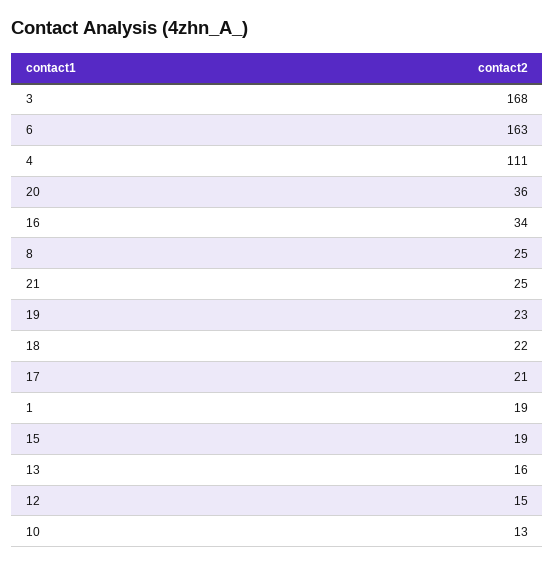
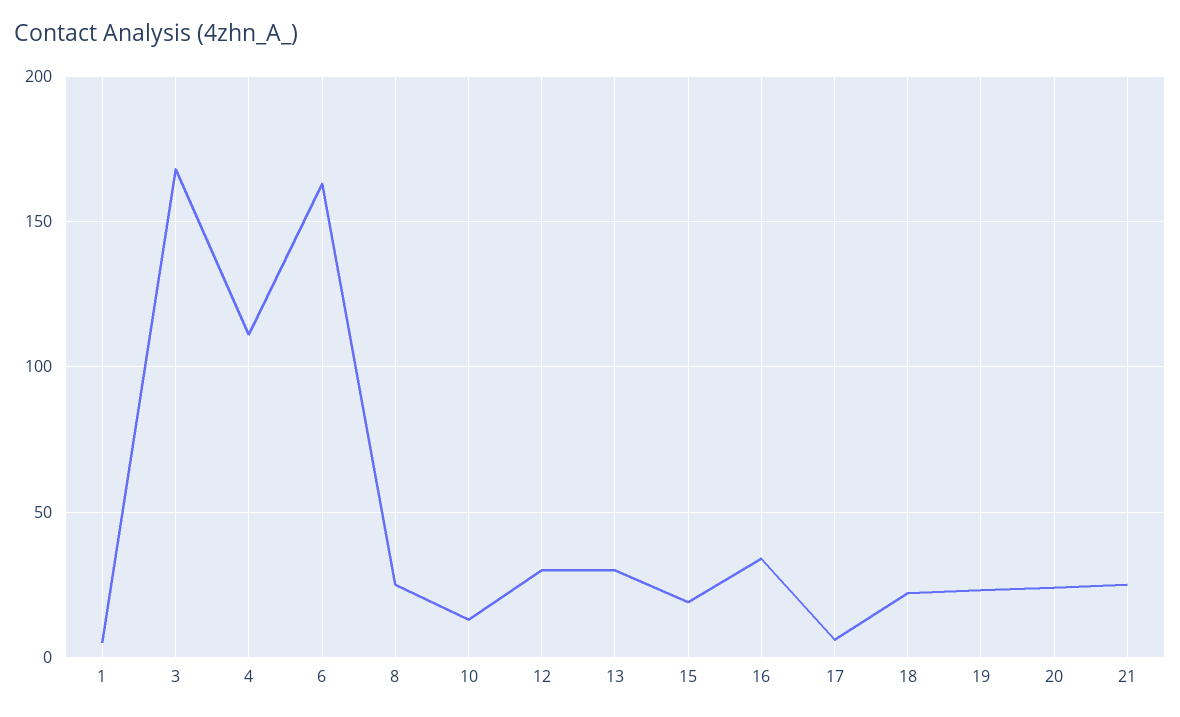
20: 36 -> 25
17: 21 -> 5
1: 19 -> 5
13: 16 -> 30
12: 15 -> 30

